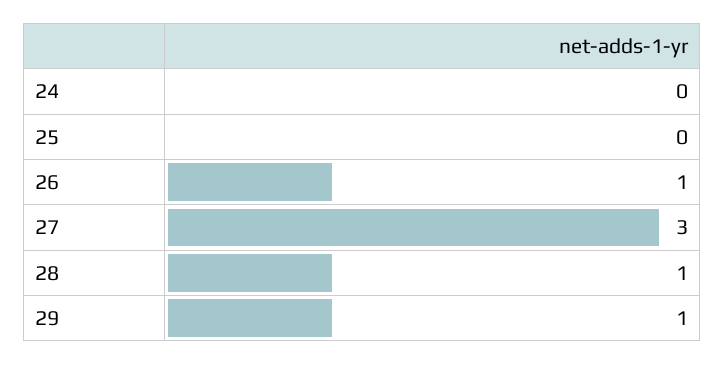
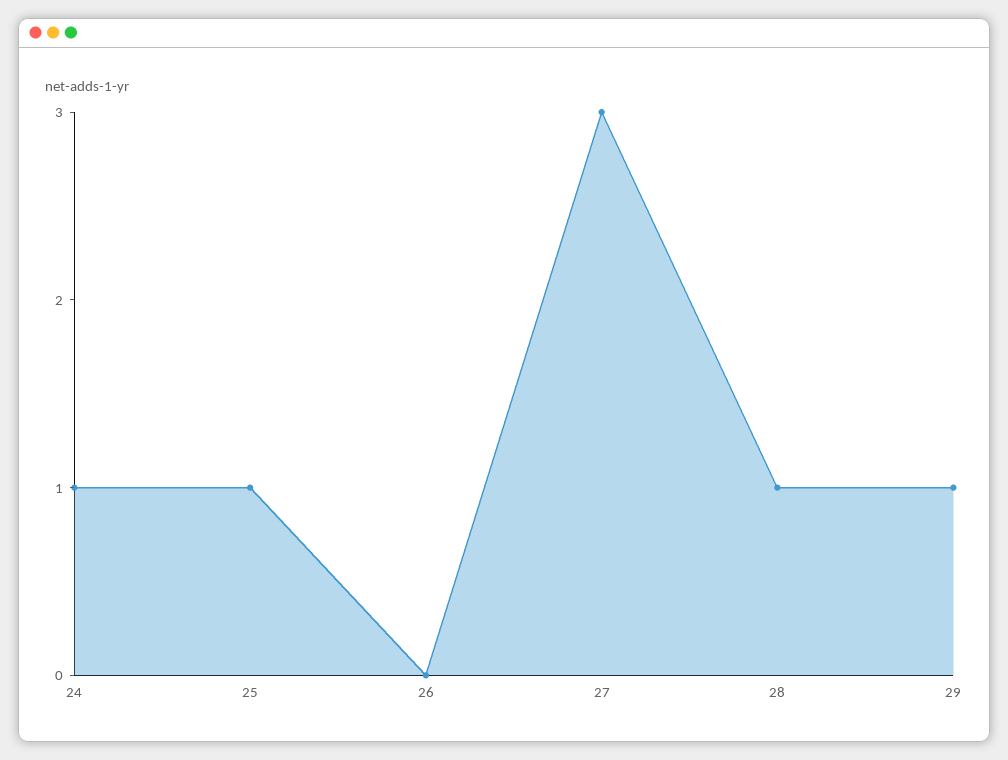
24: 0 -> 1
25: 0 -> 1
26: 1 -> 0

